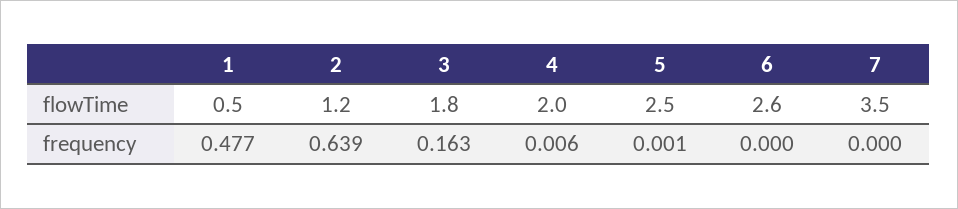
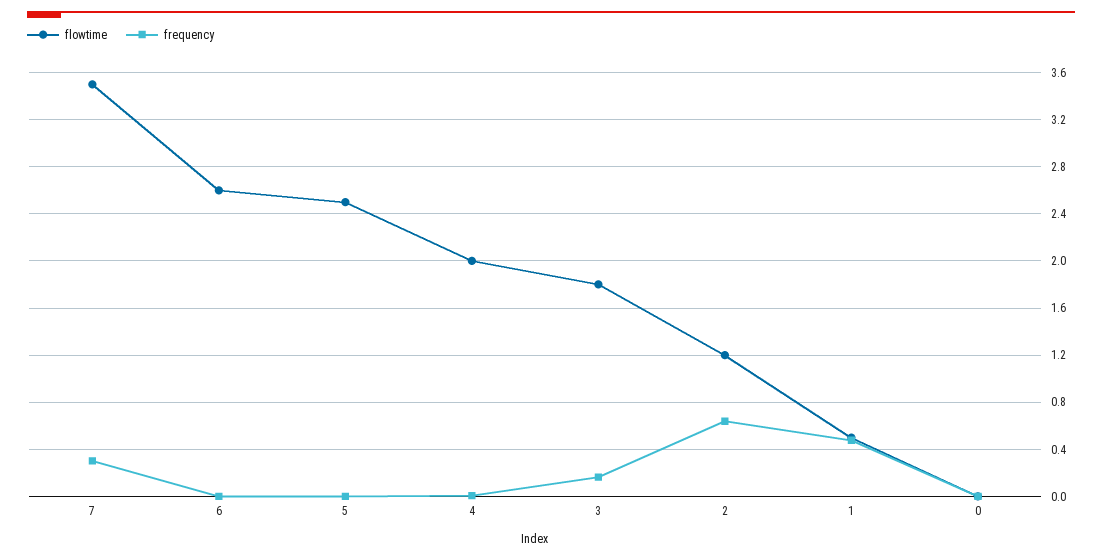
frequency, 7: 0 -> 0.3
flowTime, 0: none -> 0
frequency, 0: none -> 0

